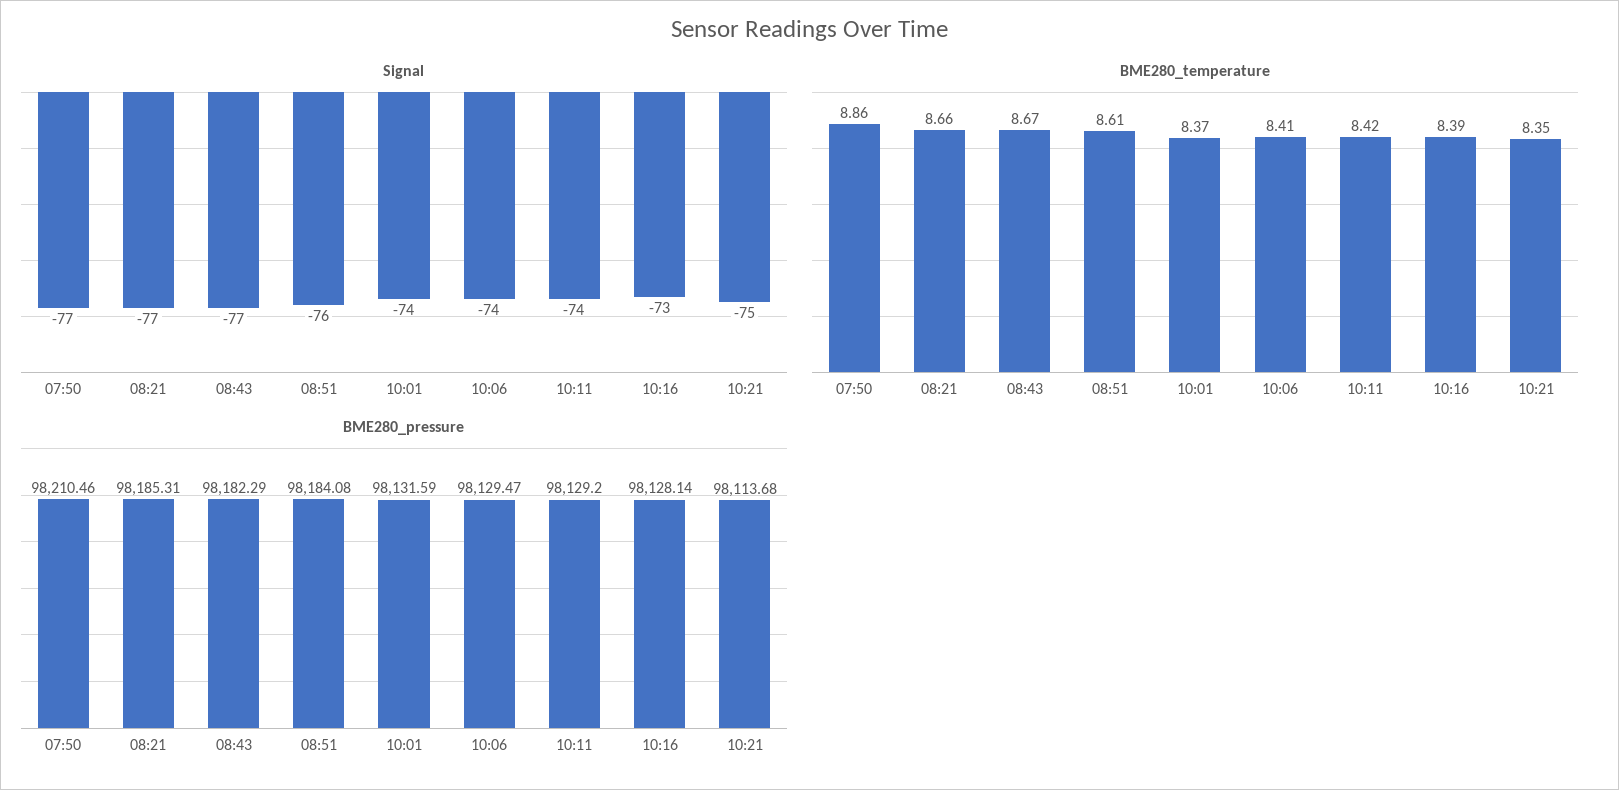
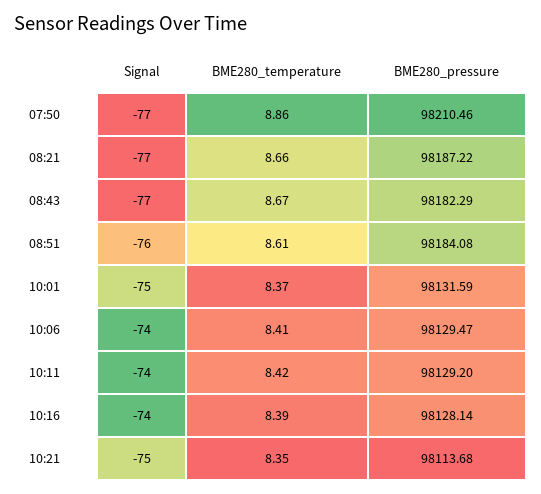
Signal, 10:01: -74 -> -75
Signal, 10:16: -73 -> -74
BME280_pressure, 08:21: 98185.31 -> 98187.22

